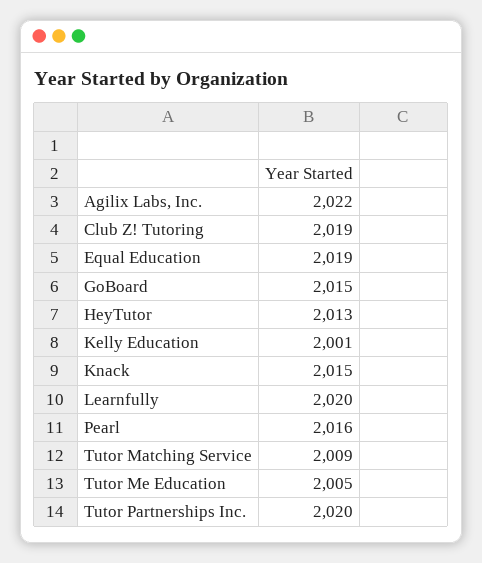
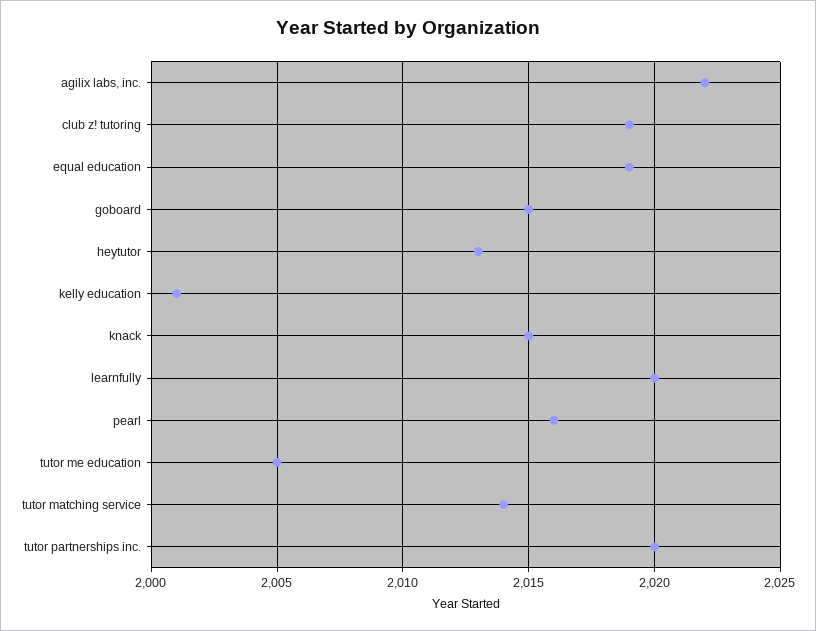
Tutor Matching Service: 2009 -> 2014

